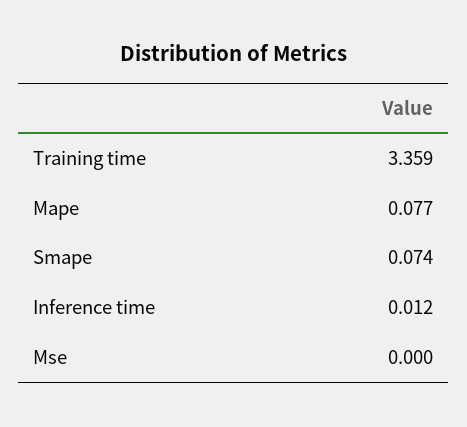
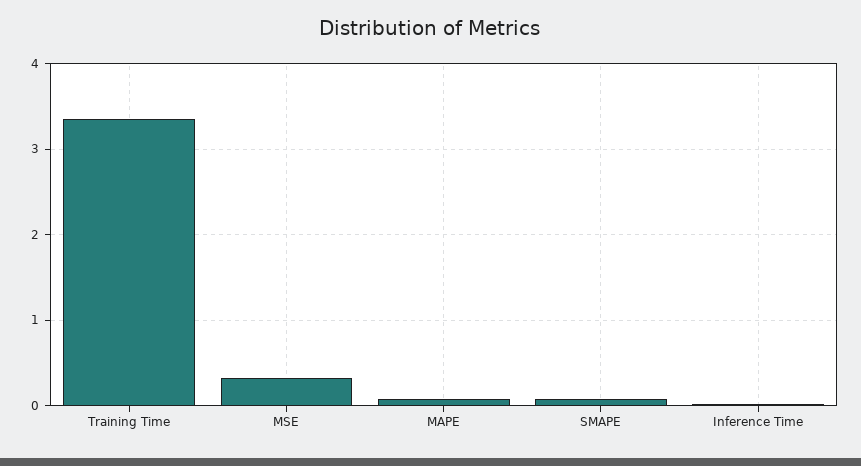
Mse: 0 -> 0.3

